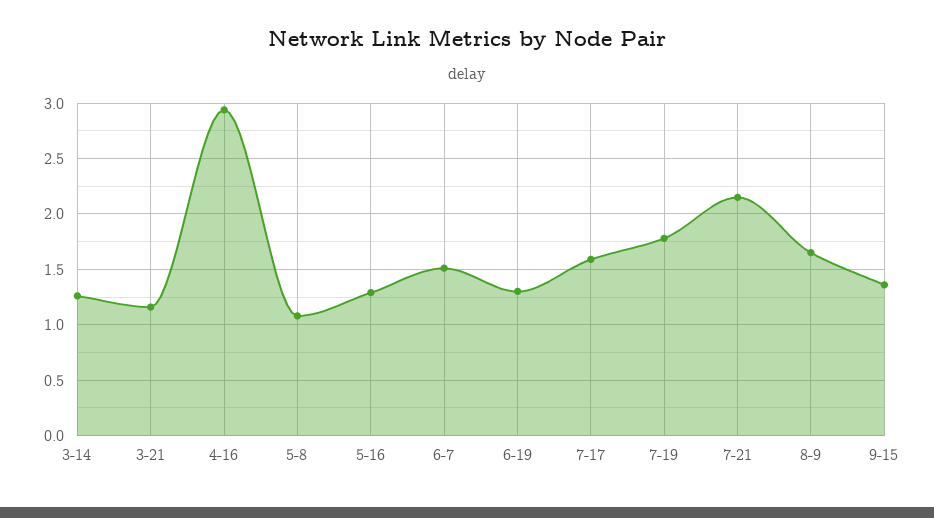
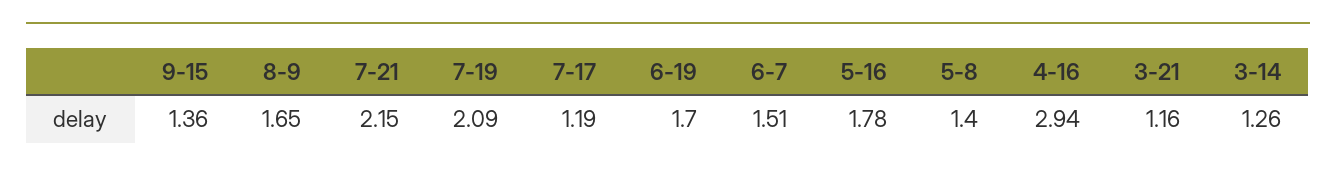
5-8: 1.1 -> 1.4
5-16: 1.3 -> 1.78
6-19: 1.3 -> 1.7
7-17: 1.6 -> 1.19
7-19: 1.8 -> 2.09

